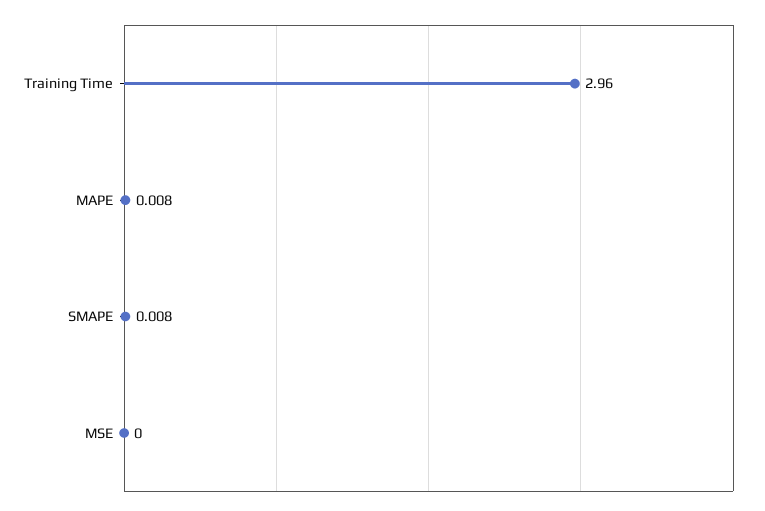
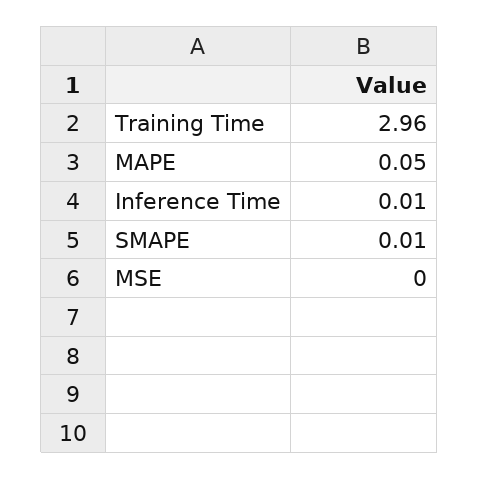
MAPE: 0.008 -> 0.05
Inference Time: none -> 0.01

